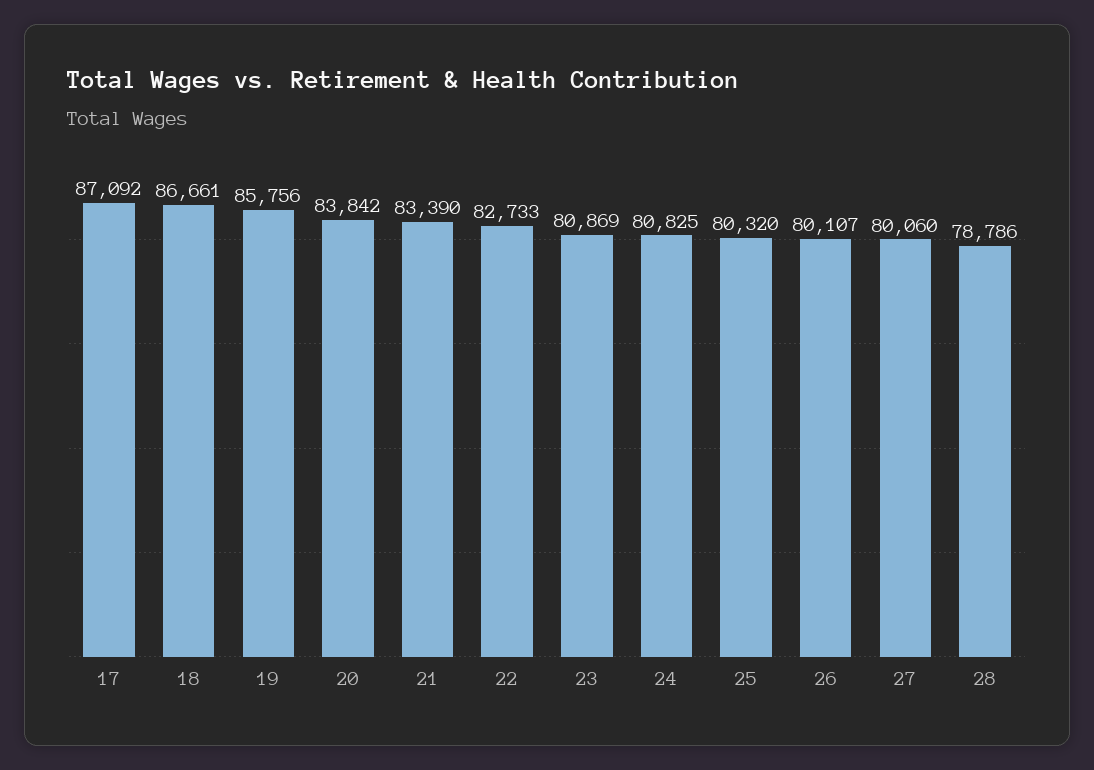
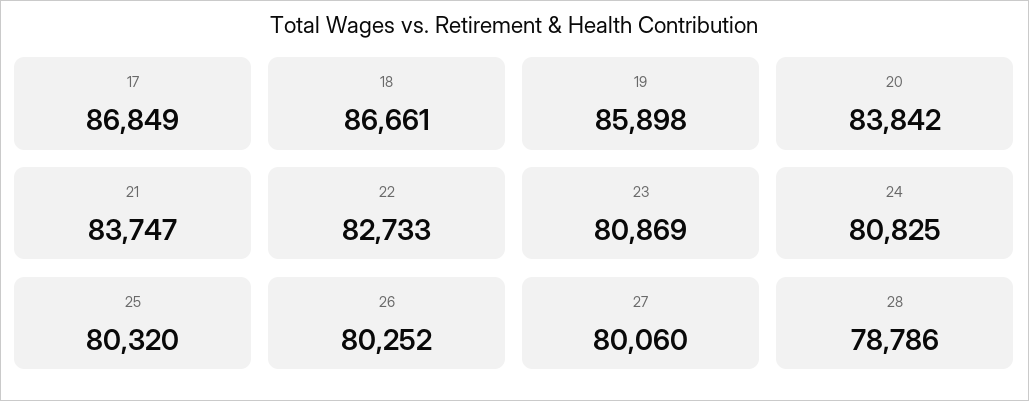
17: 87092 -> 86849
19: 85756 -> 85898
21: 83390 -> 83747
26: 80107 -> 80252

